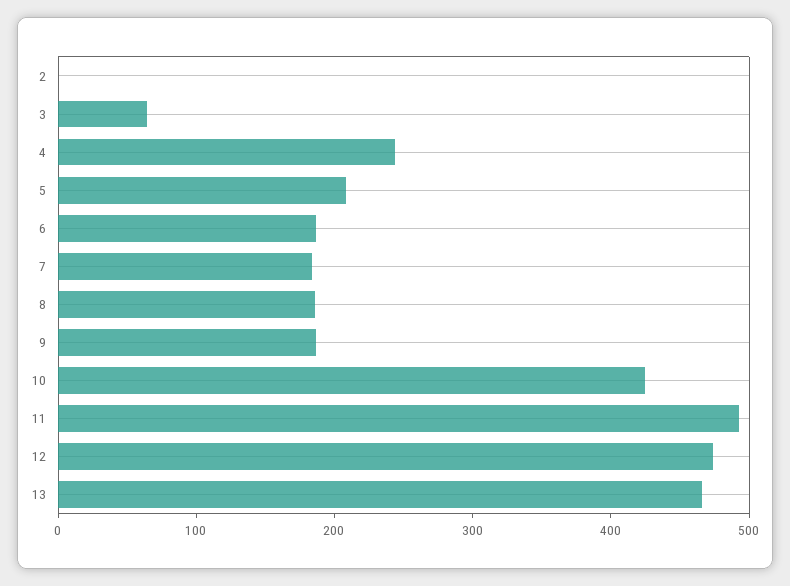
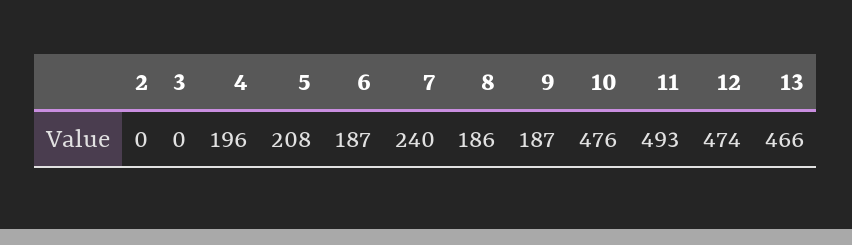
3: 60 -> 0
4: 240 -> 196
7: 180 -> 240
10: 420 -> 476

